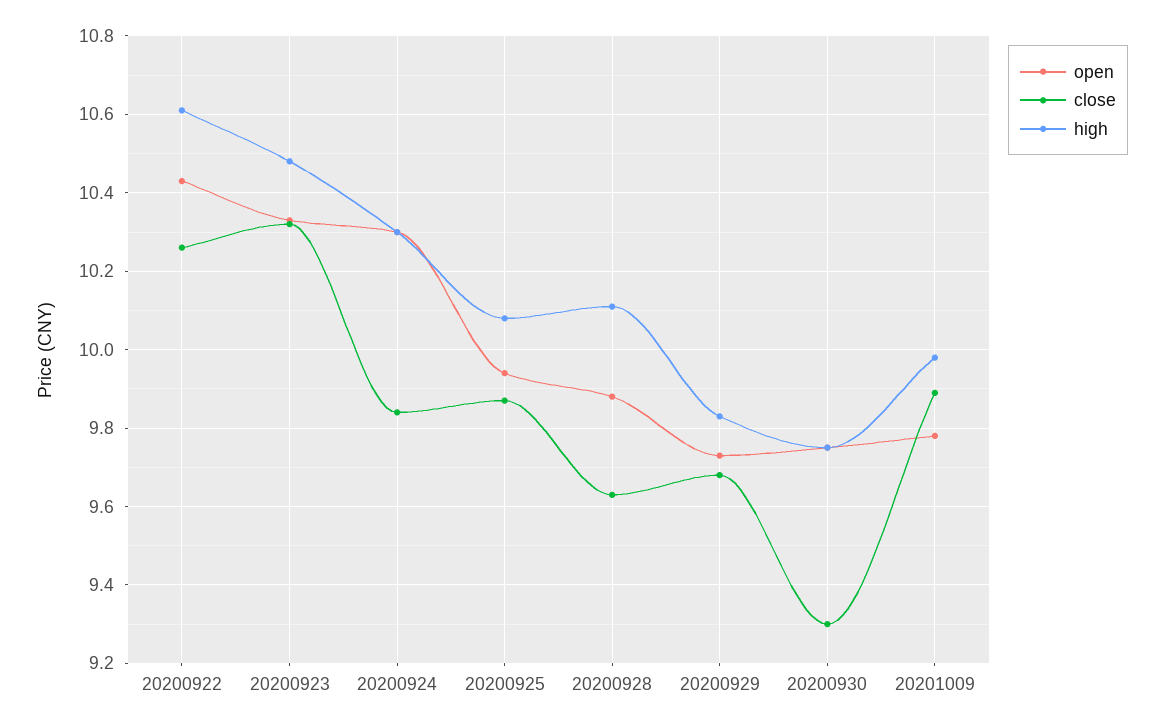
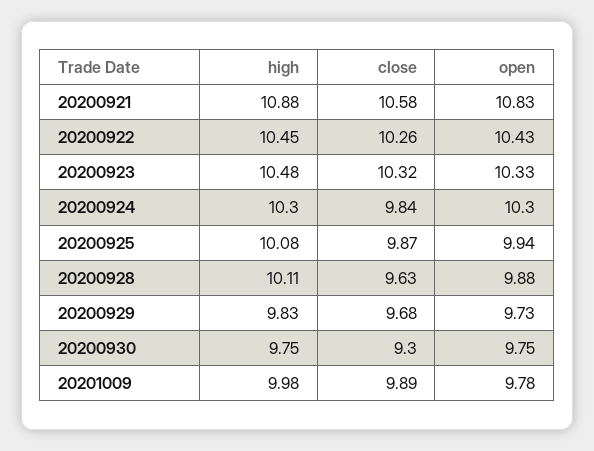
high, 20200922: 10.6 -> 10.45
high, 20200921: none -> 10.88
close, 20200921: none -> 10.58
open, 20200921: none -> 10.83

